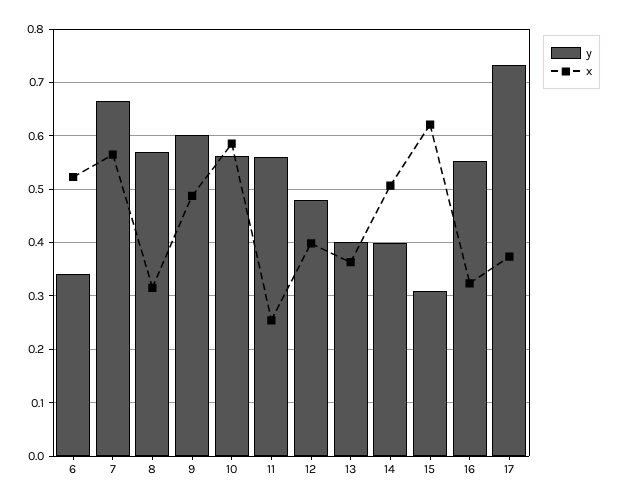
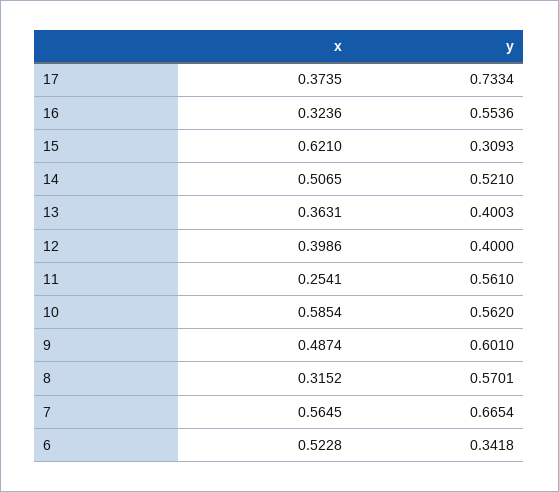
y, 12: 0.48 -> 0.4
y, 14: 0.4 -> 0.521

